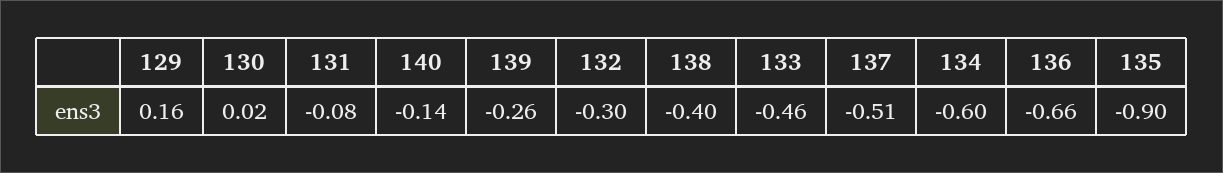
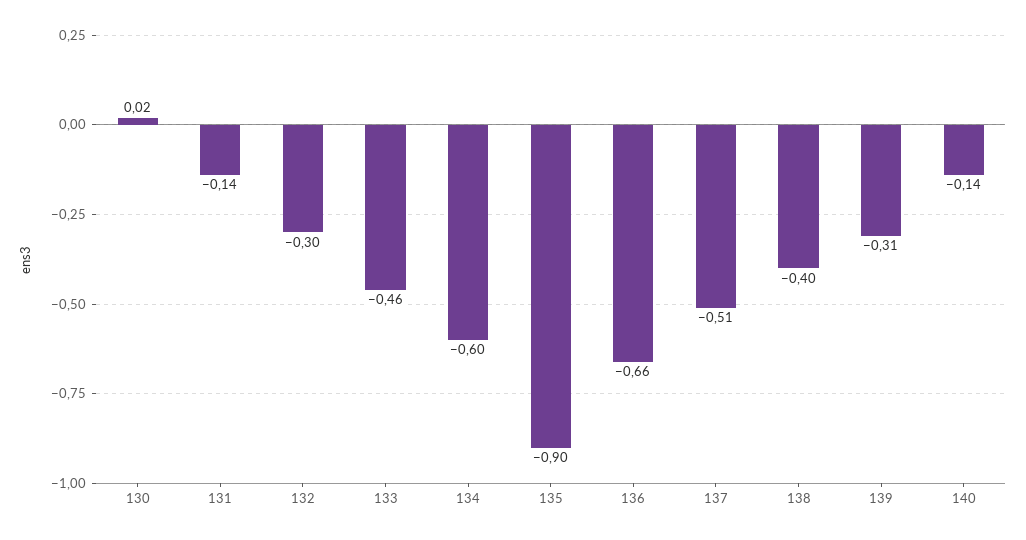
129: 0.16 -> none
131: -0.08 -> -0.14
139: -0.26 -> -0.31

